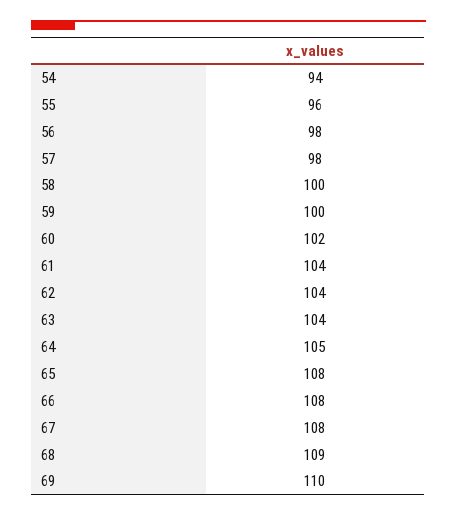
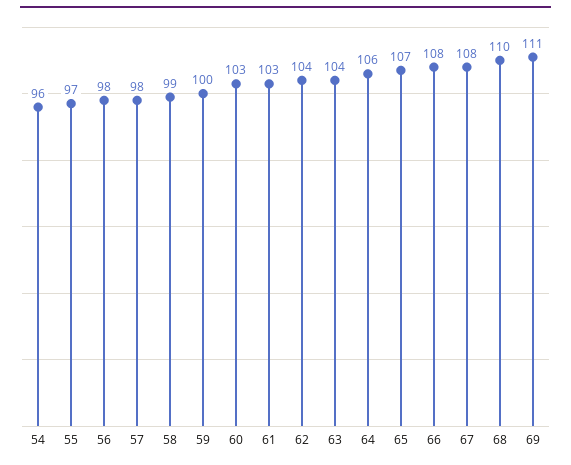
54: 94 -> 96
55: 96 -> 97
58: 100 -> 99
60: 102 -> 103
61: 104 -> 103
64: 105 -> 106
65: 108 -> 107
68: 109 -> 110
69: 110 -> 111

